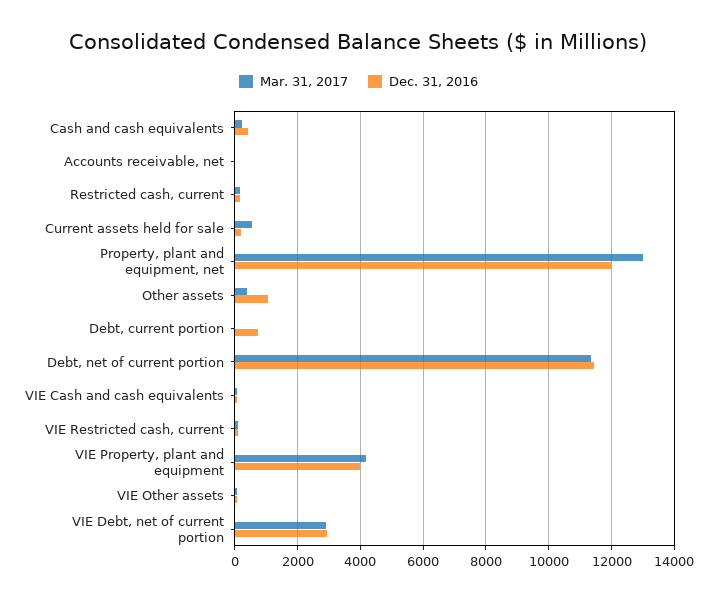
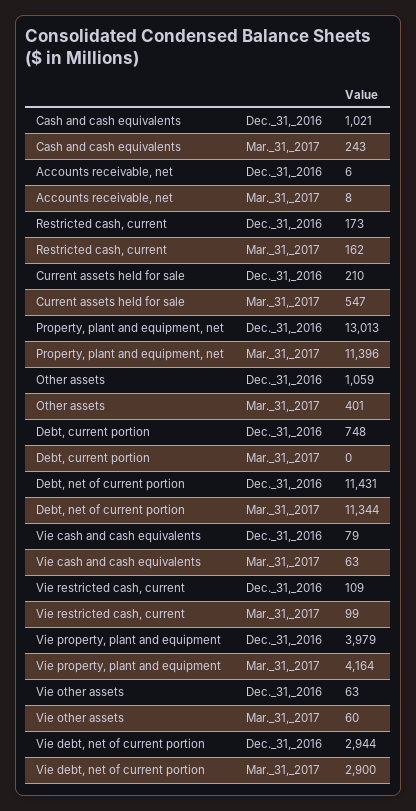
Dec. 31, 2016, Cash and cash equivalents: 400 -> 1021
Mar. 31, 2017, Property, plant and equipment, net: 13000 -> 11396
Dec. 31, 2016, Property, plant and equipment, net: 12000 -> 13013

